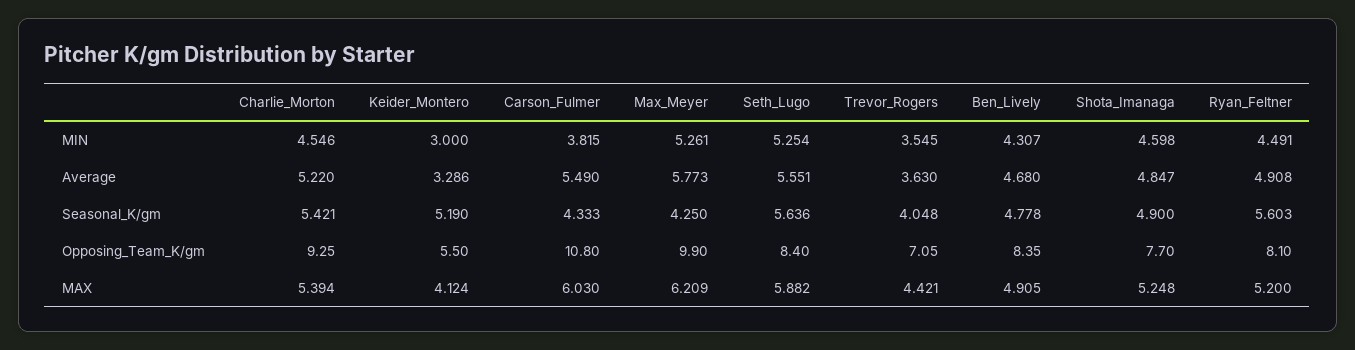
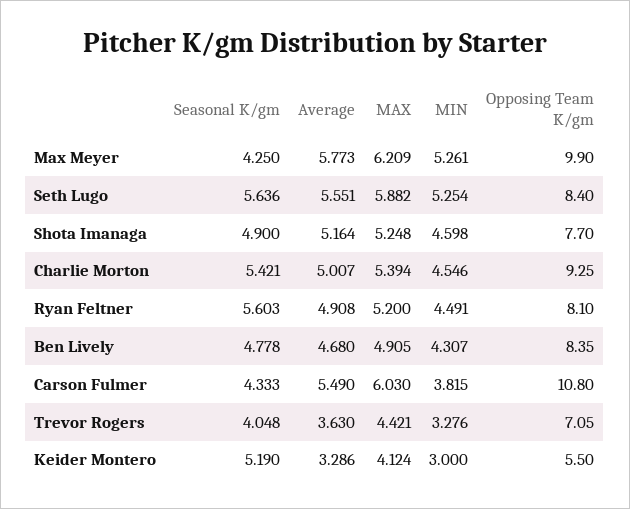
Trevor_Rogers, MIN: 3.545 -> 3.276
Charlie_Morton, Average: 5.22 -> 5.007
Shota_Imanaga, Average: 4.847 -> 5.164

